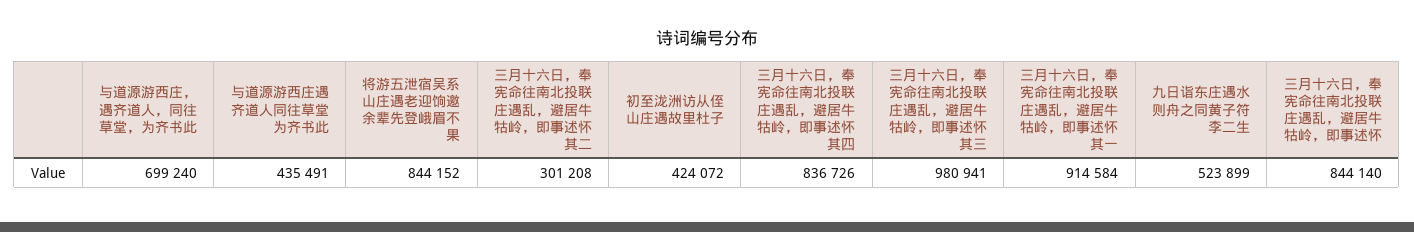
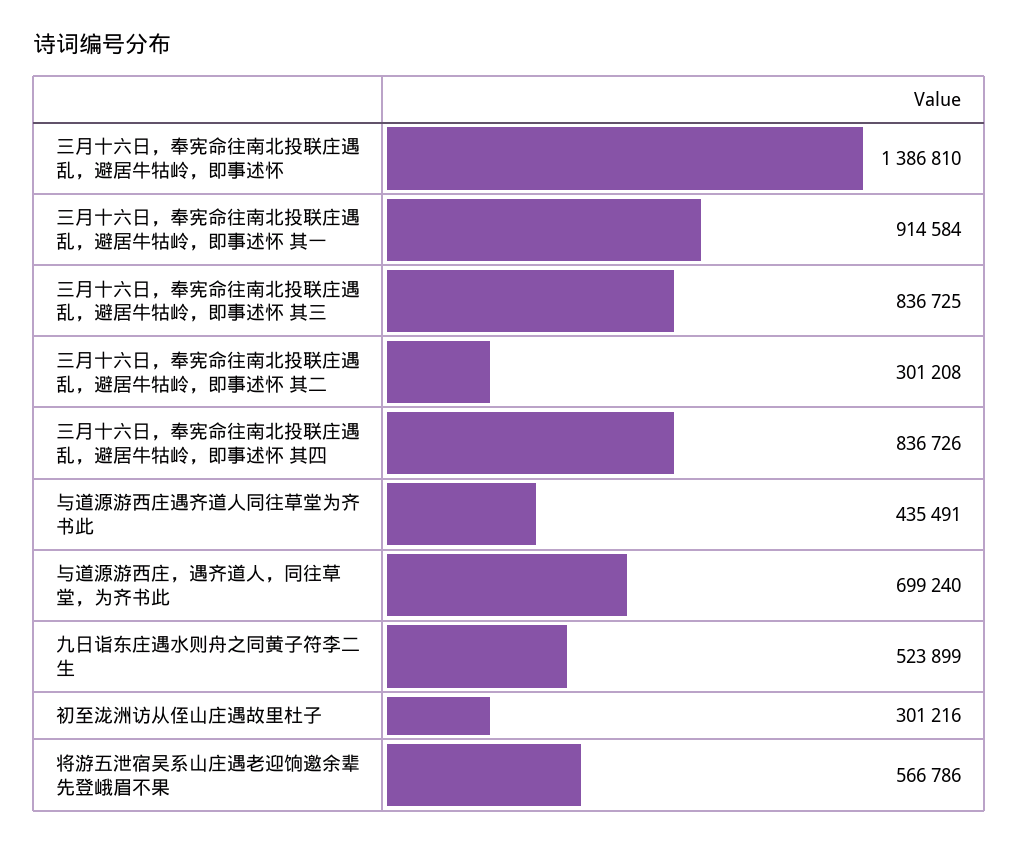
将游五泄宿吴系山庄遇老迎饷邀余辈先登峨眉不果: 844152 -> 566786
初至泷洲访从侄山庄遇故里杜子: 424072 -> 301216
三月十六日，奉宪命往南北投联庄遇乱，避居牛牯岭，即事述怀 其三: 980941 -> 836725
三月十六日，奉宪命往南北投联庄遇乱，避居牛牯岭，即事述怀: 844140 -> 1386810

